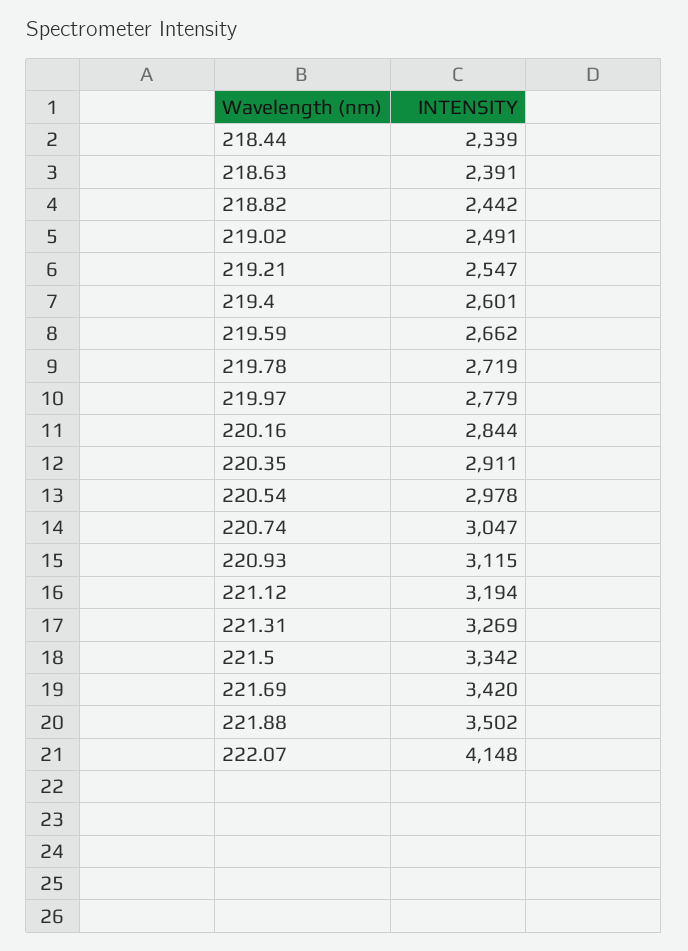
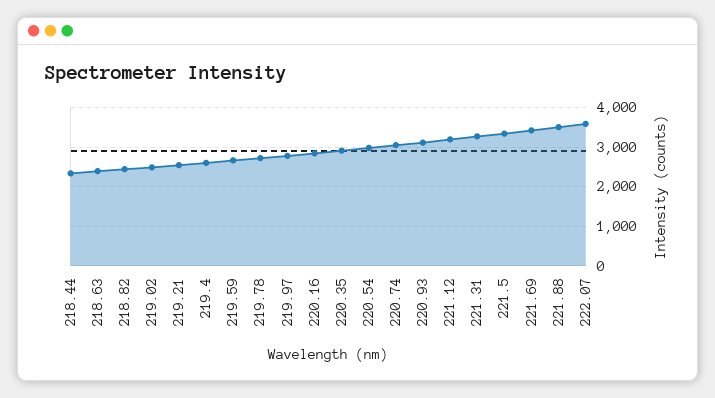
222.07: 4148 -> 3600

